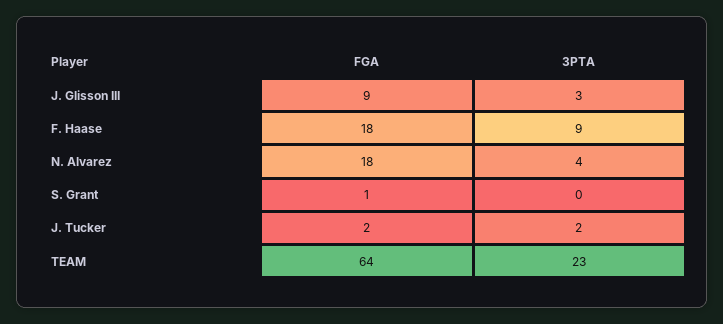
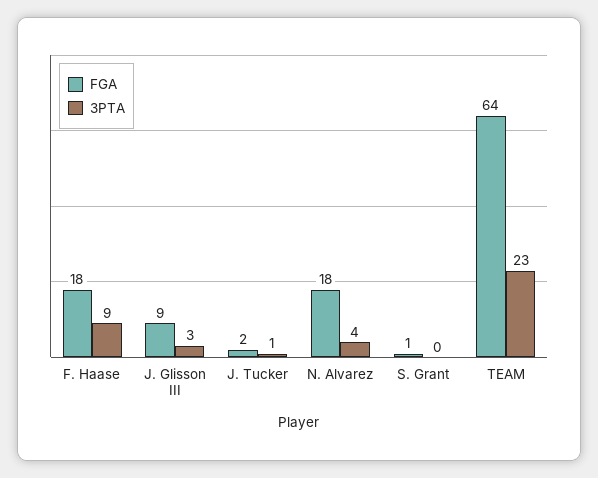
3PTA, J. Tucker: 2 -> 1

